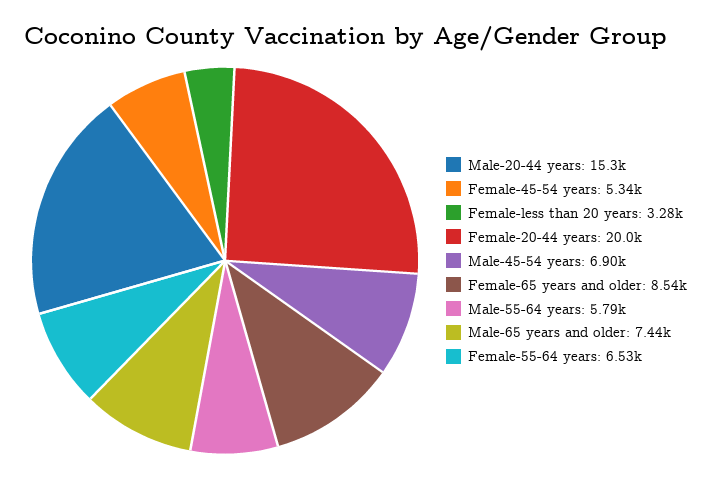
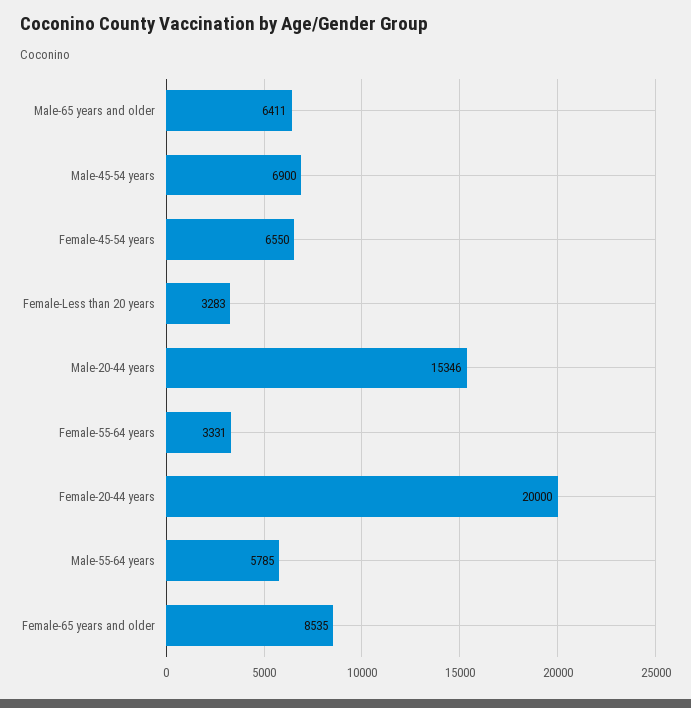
Female-45-54 years: 5340 -> 6550
Male-65 years and older: 7440 -> 6411
Female-55-64 years: 6530 -> 3331

